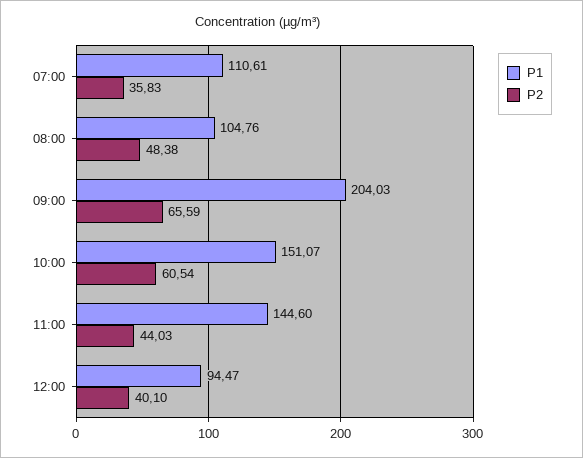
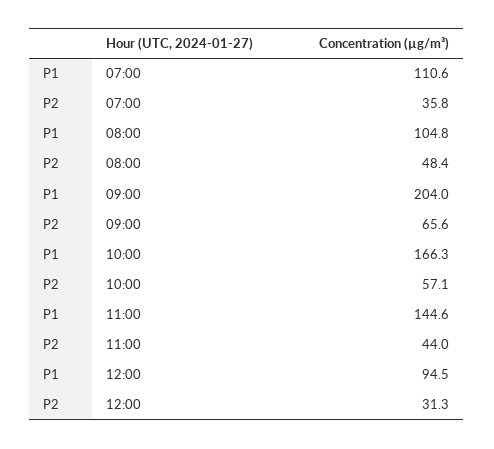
P1, 10:00: 151.07 -> 166.3
P2, 10:00: 60.54 -> 57.1
P2, 12:00: 40.1 -> 31.3

